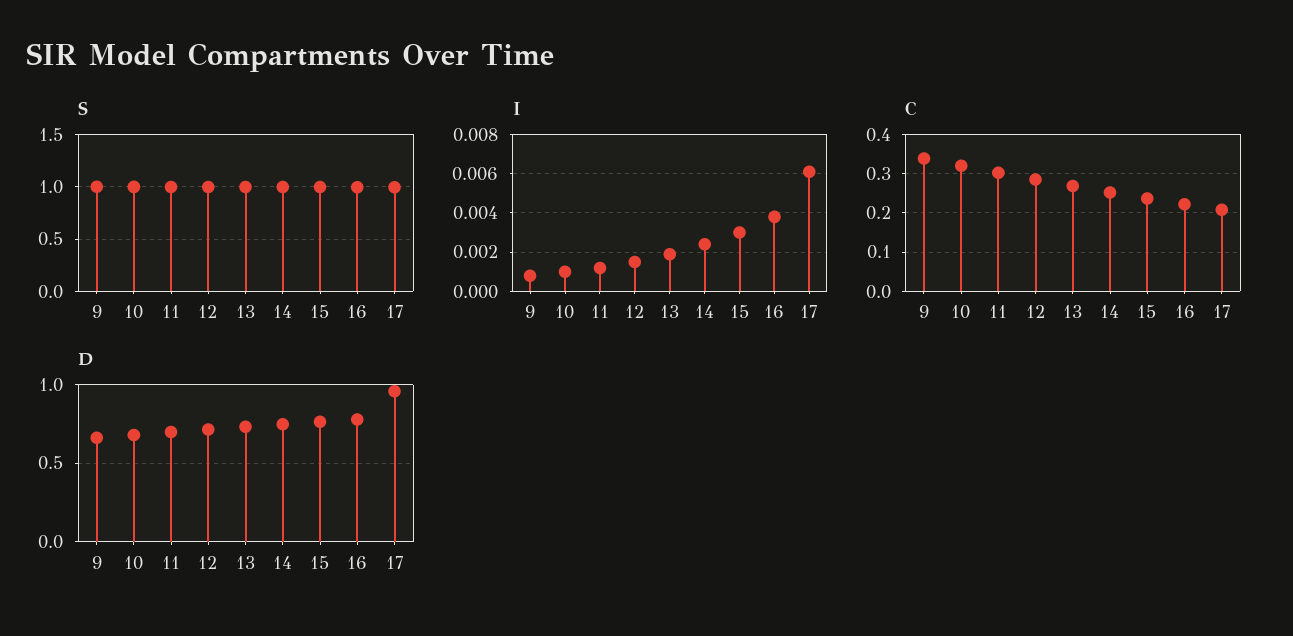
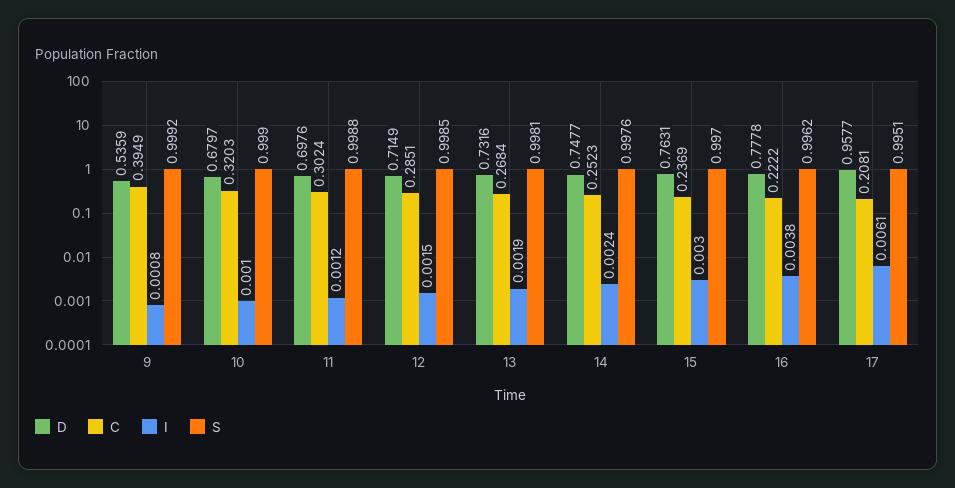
C, 9: 0.34 -> 0.3949
D, 9: 0.65 -> 0.5359

